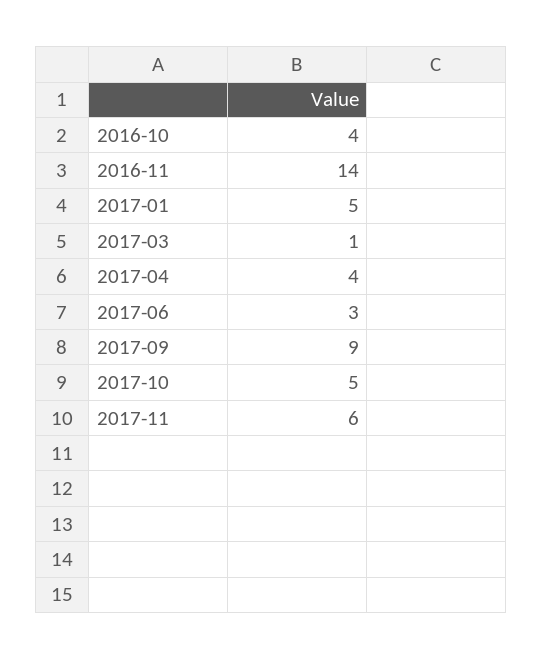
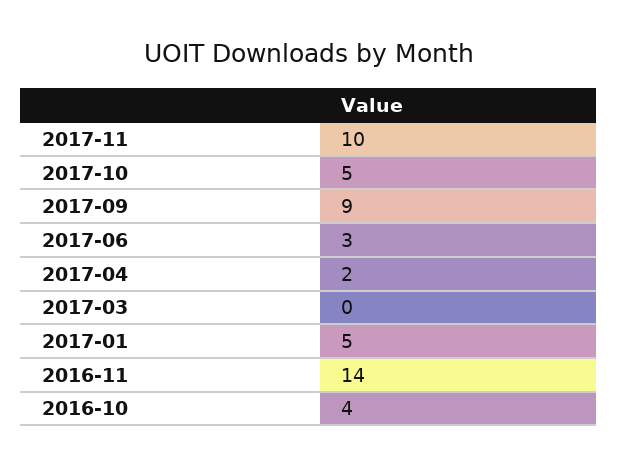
2017-03: 1 -> 0
2017-04: 4 -> 2
2017-11: 6 -> 10

